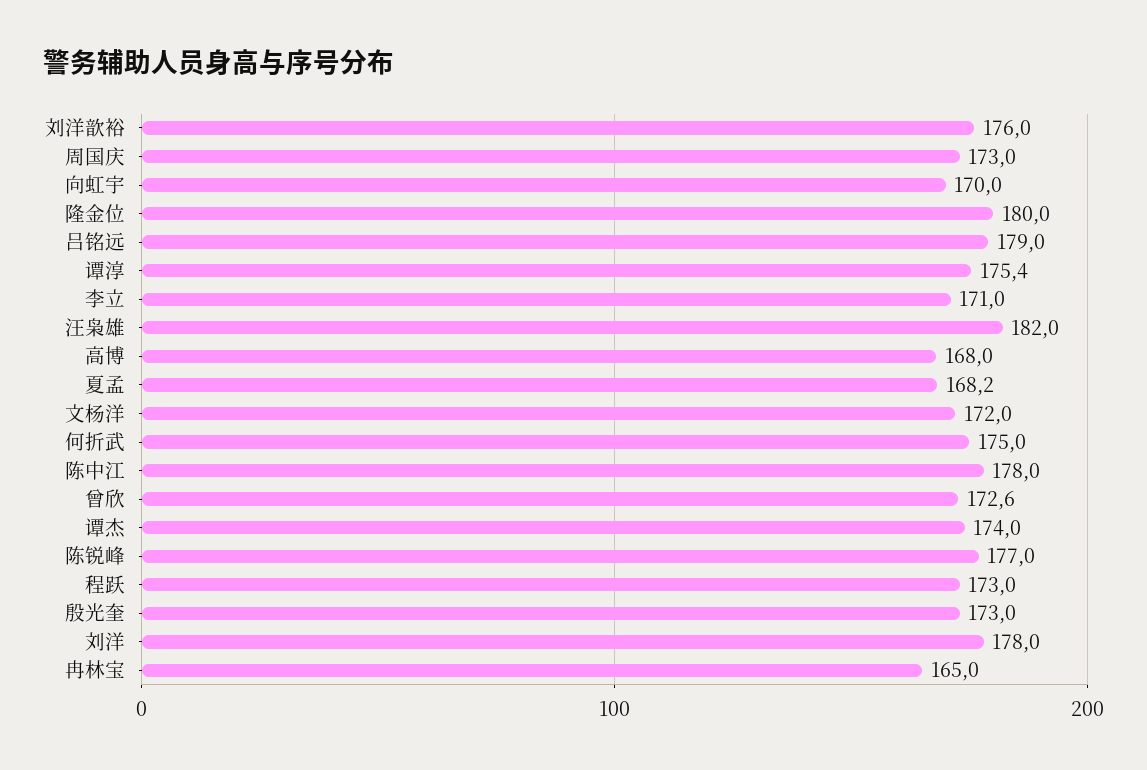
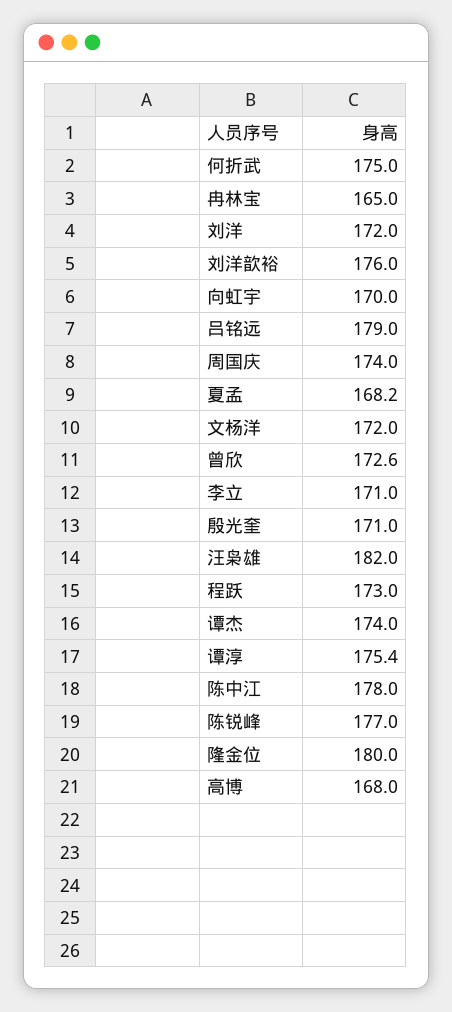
周国庆: 173 -> 174
殷光奎: 173 -> 171
刘洋: 178 -> 172

